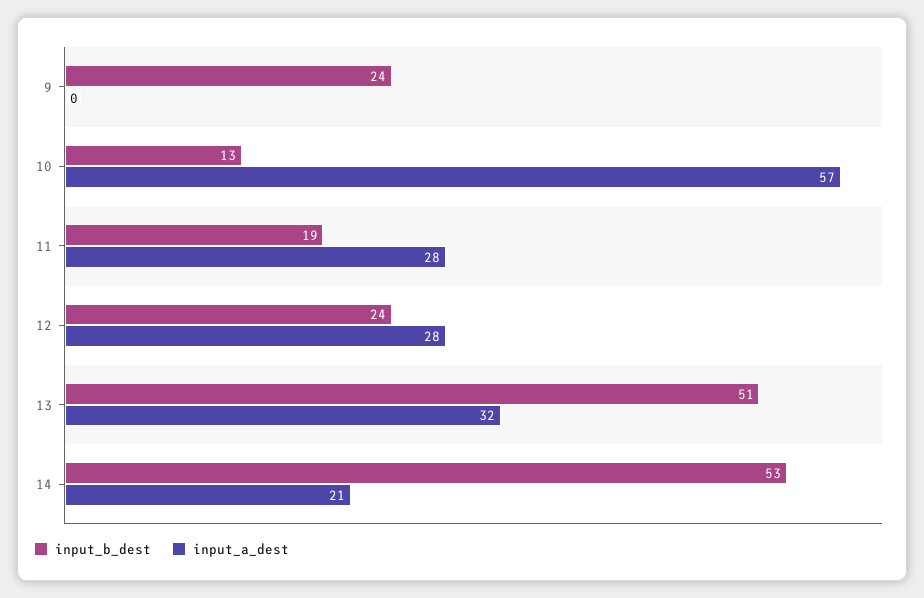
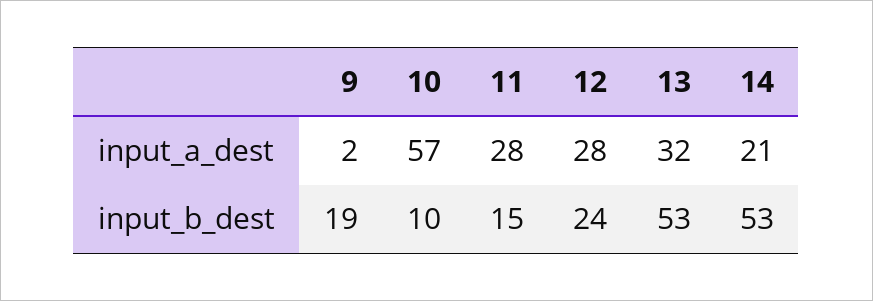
input_b_dest, 9: 24 -> 19
input_a_dest, 9: 0 -> 2
input_b_dest, 10: 13 -> 10
input_b_dest, 11: 19 -> 15
input_b_dest, 13: 51 -> 53

